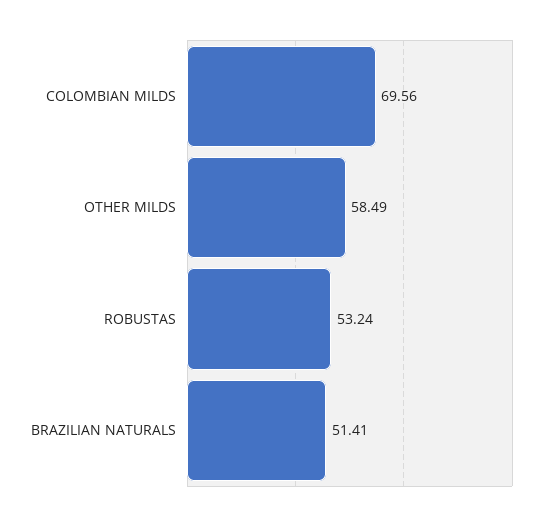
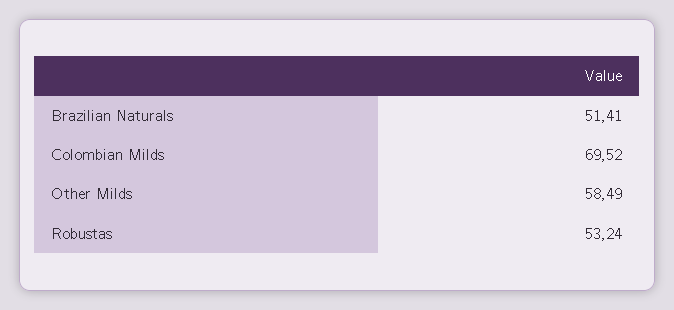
COLOMBIAN MILDS: 69.56 -> 69.52

